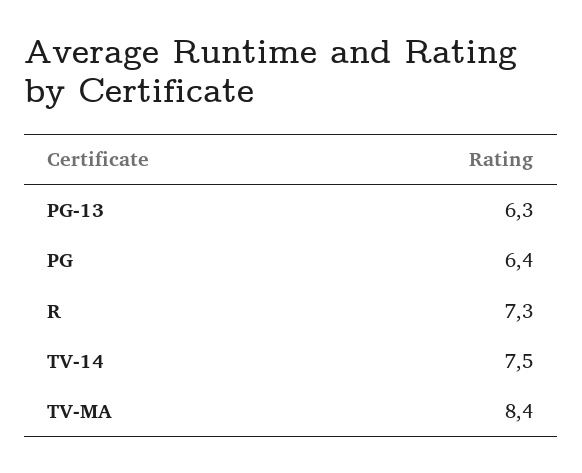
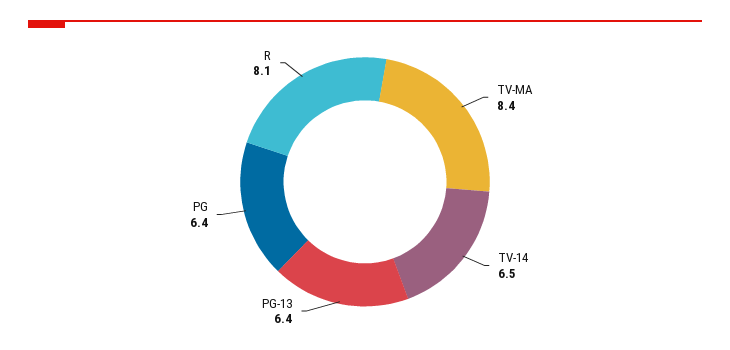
PG-13: 6.3 -> 6.4
R: 7.3 -> 8.1
TV-14: 7.5 -> 6.5

